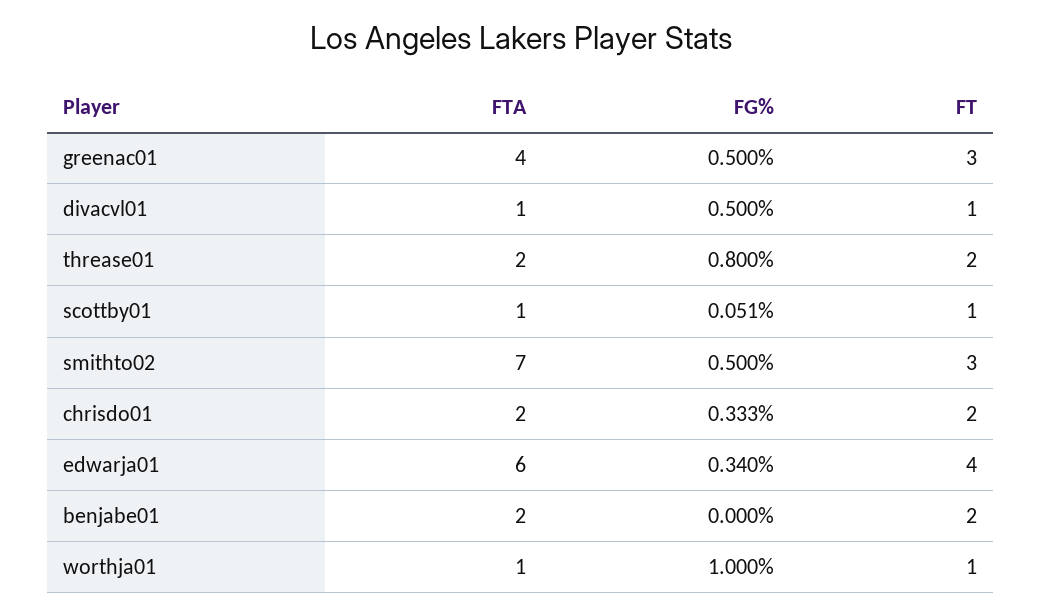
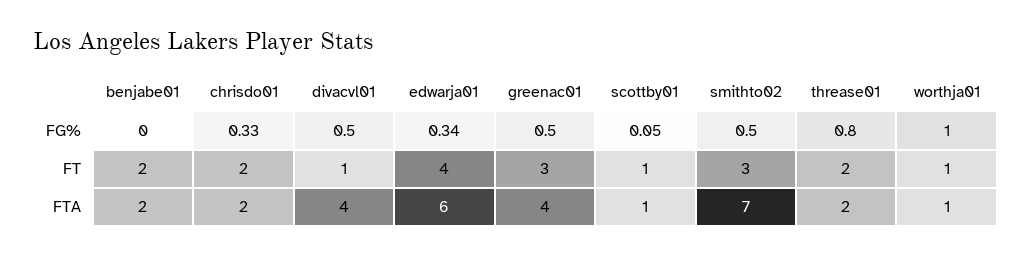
FTA, divacvl01: 1 -> 4

